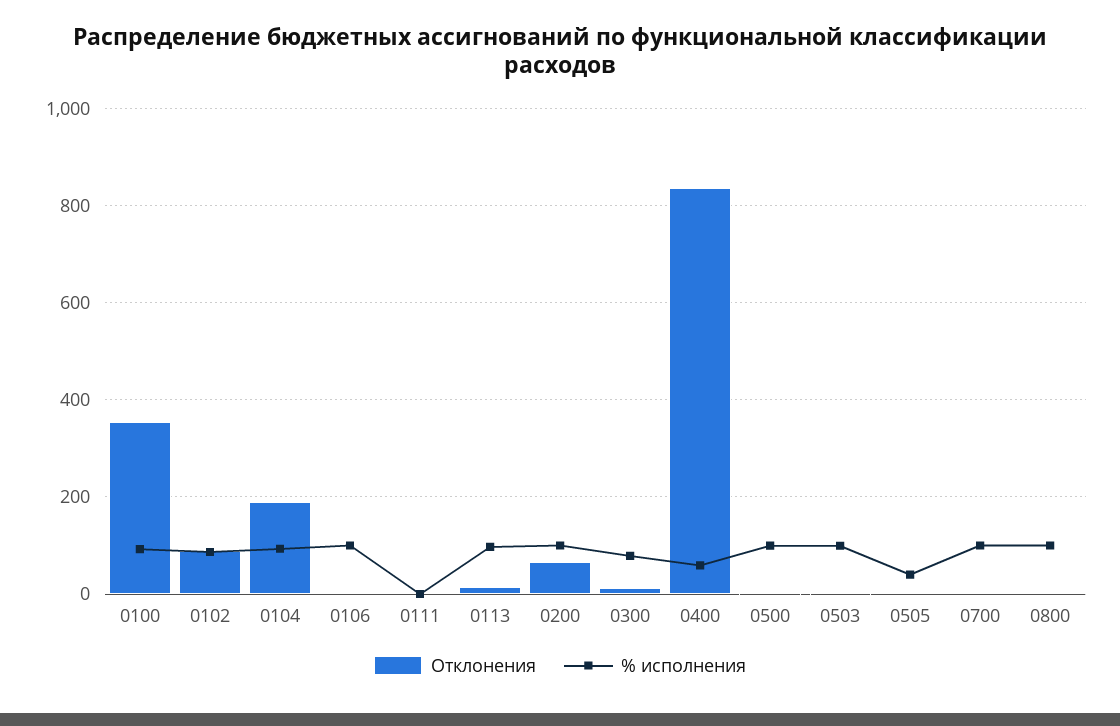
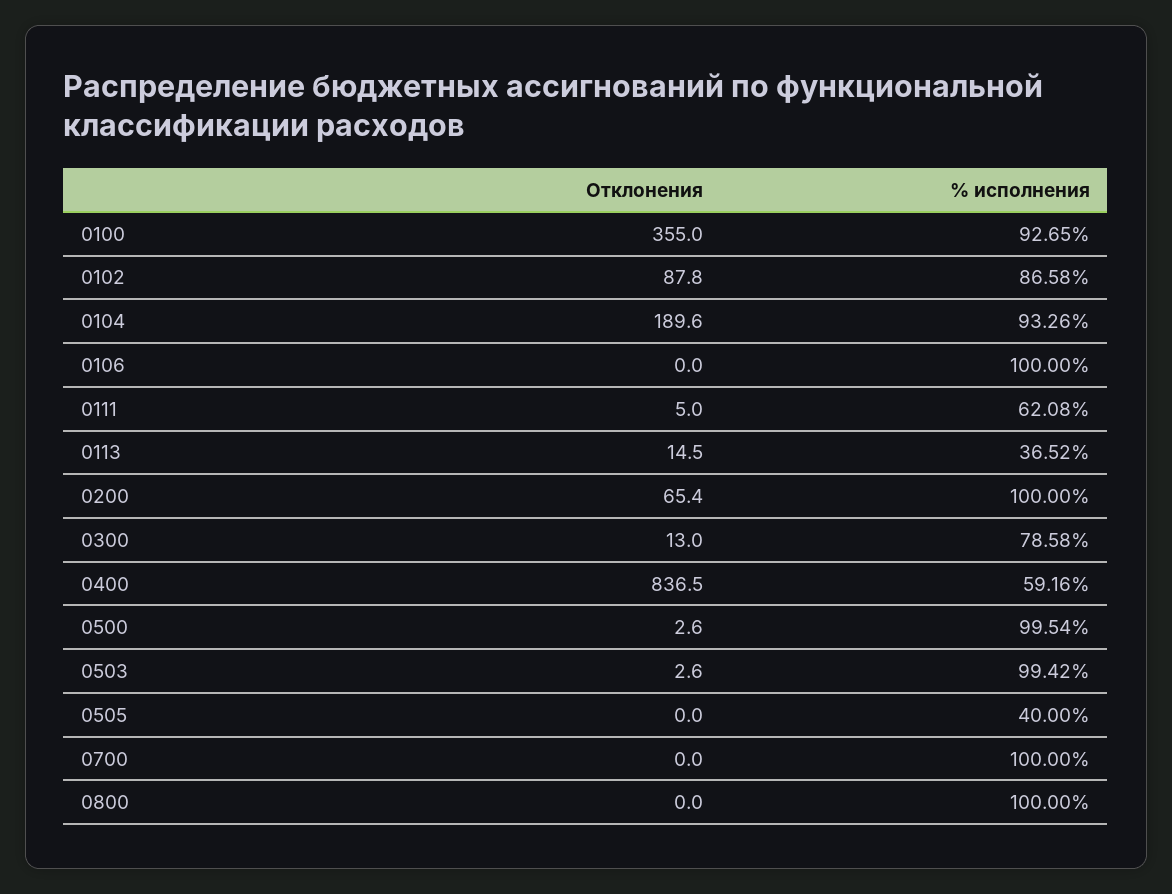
% исполнения, 0111: 0 -> 62.08
% исполнения, 0113: 100 -> 36.52

